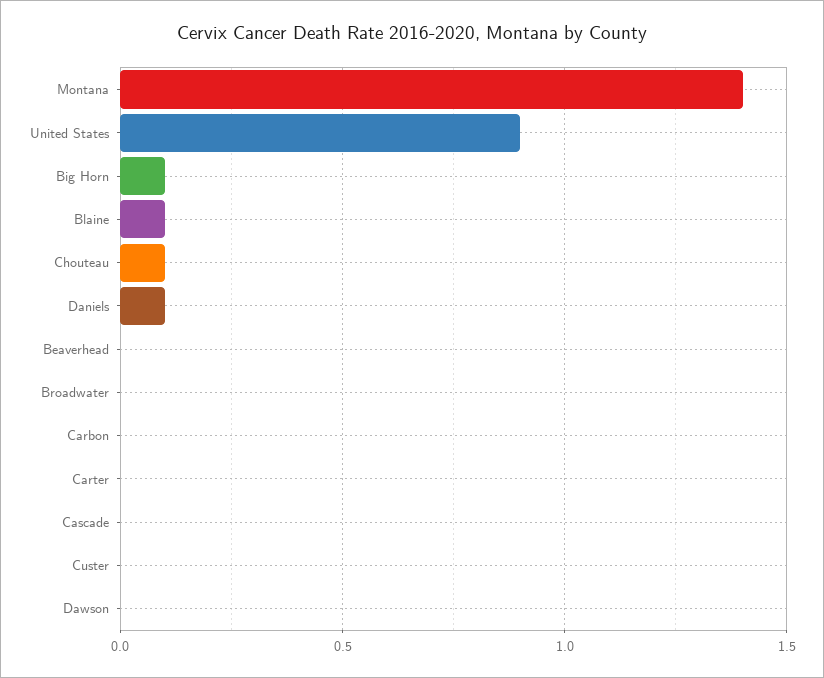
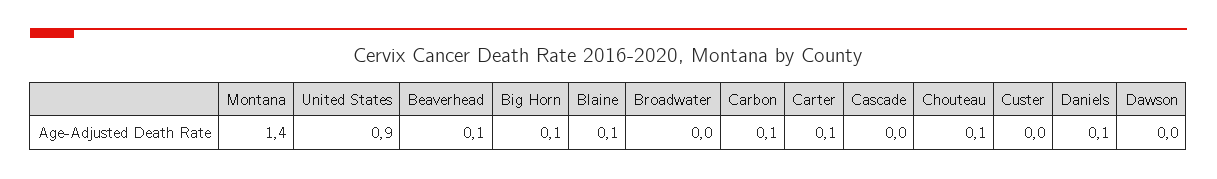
Beaverhead: 0 -> 0.1
Carbon: 0 -> 0.1
Carter: 0 -> 0.1

